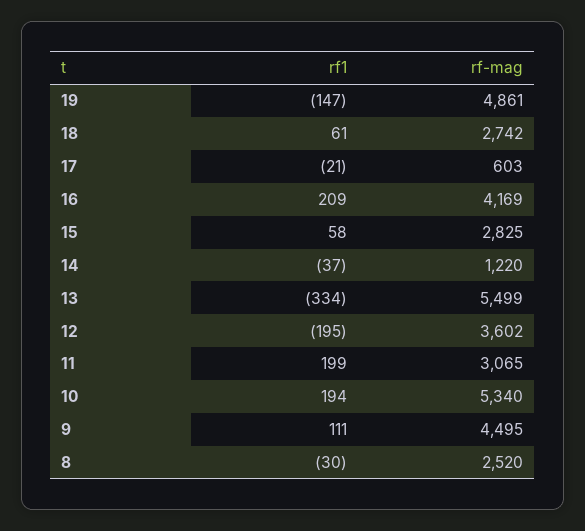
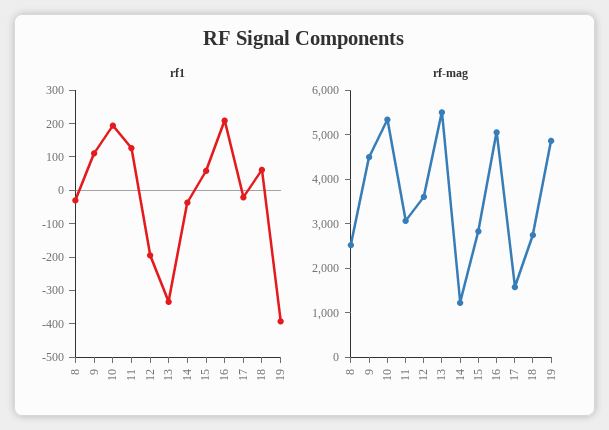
rf1, 19: -147 -> -400
rf-mag, 17: 603 -> 1600
rf-mag, 16: 4169 -> 5000
rf1, 11: 199 -> 125

